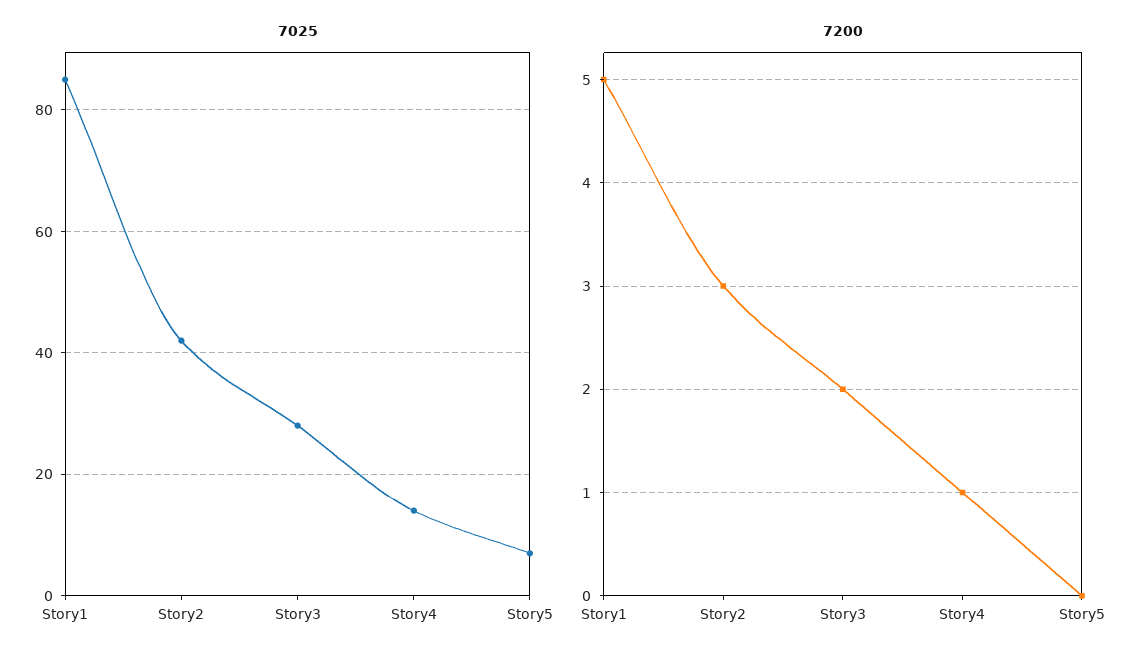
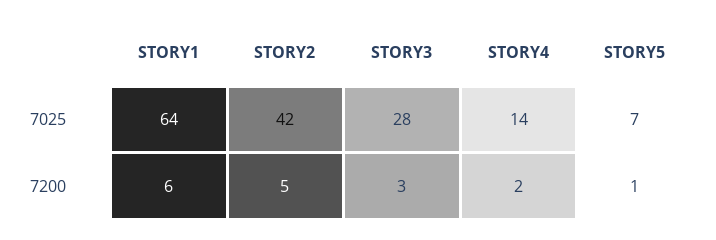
7025, Story1: 85 -> 64
7200, Story1: 5 -> 6
7200, Story2: 3 -> 5
7200, Story3: 2 -> 3
7200, Story4: 1 -> 2
7200, Story5: 0 -> 1

